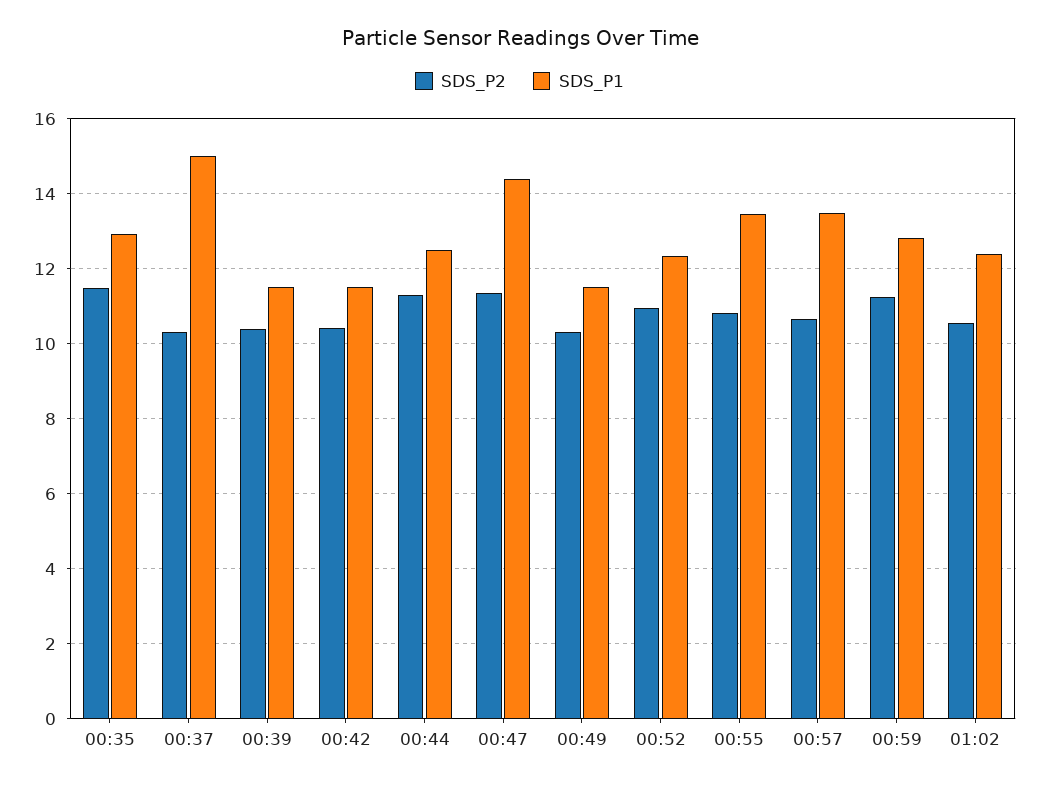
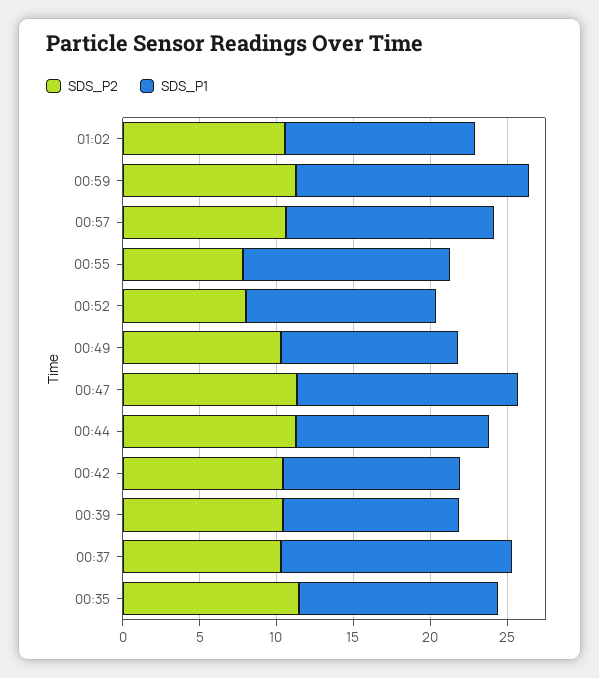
SDS_P2, 00:52: 11 -> 8
SDS_P2, 00:55: 10.8 -> 8
SDS_P1, 00:59: 12.8 -> 15

